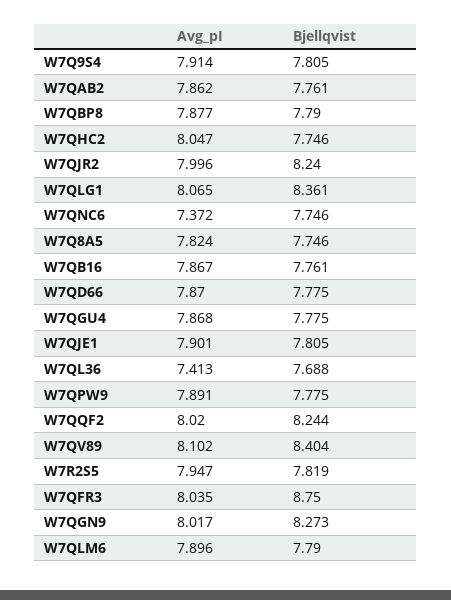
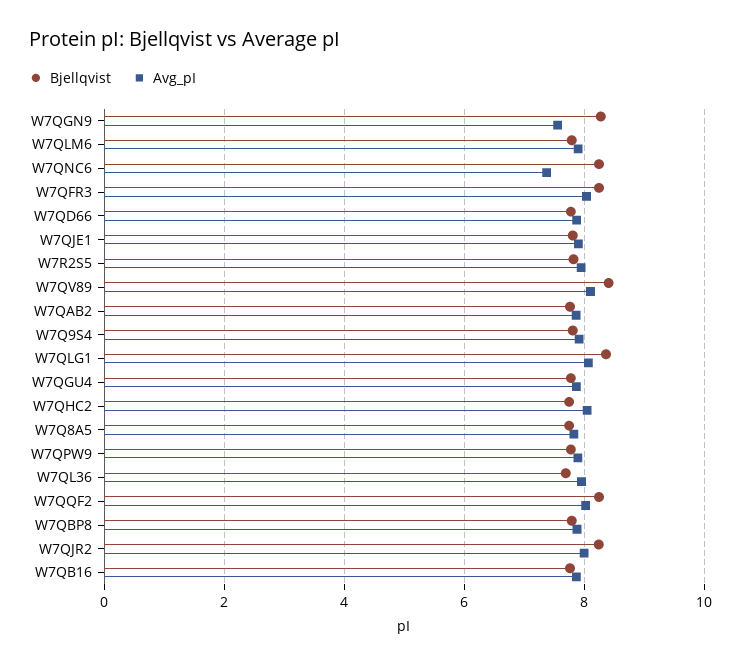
Bjellqvist, W7QNC6: 7.746 -> 8.2
Avg_pI, W7QL36: 7.413 -> 8
Bjellqvist, W7QFR3: 8.75 -> 8.2
Avg_pI, W7QGN9: 8.017 -> 7.6

